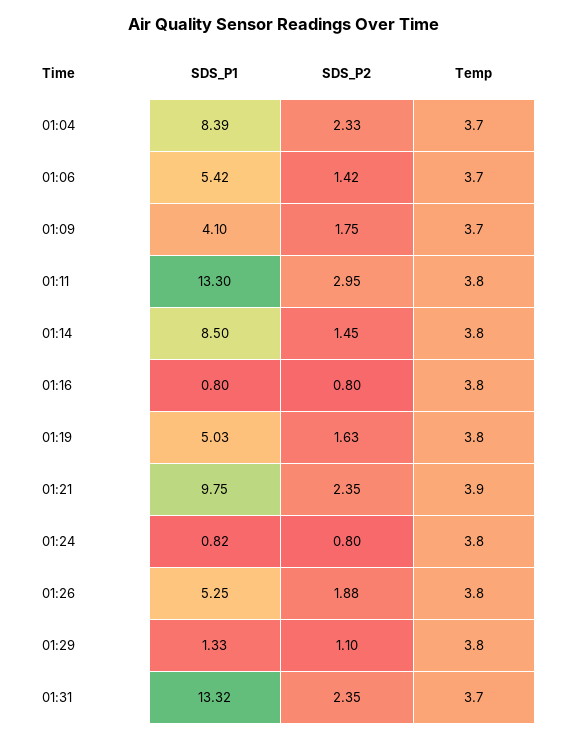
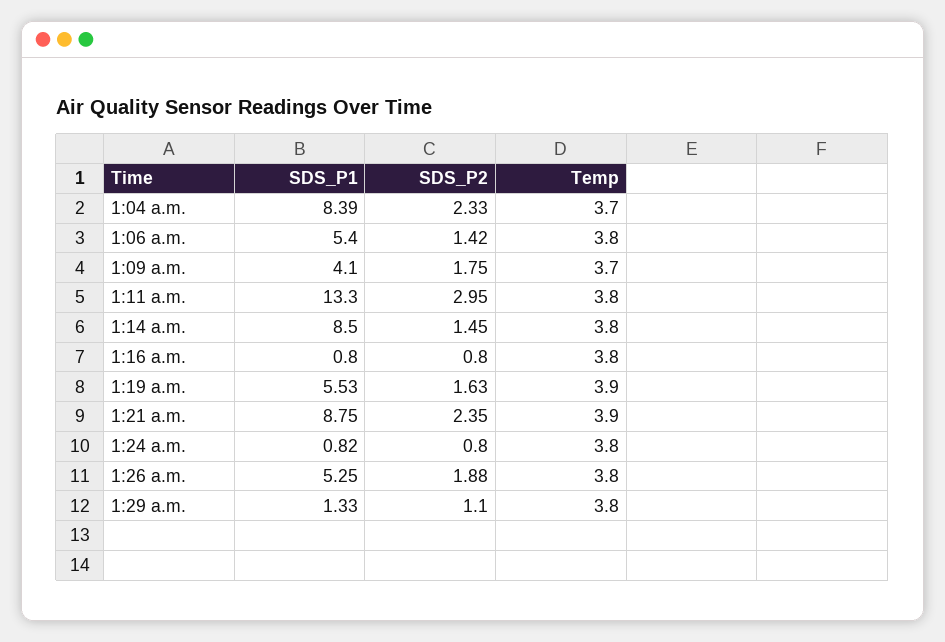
SDS_P1, 01:06: 5.42 -> 5.4
Temp, 01:06: 3.7 -> 3.8
SDS_P1, 01:19: 5.03 -> 5.53
Temp, 01:19: 3.8 -> 3.9
SDS_P1, 01:21: 9.75 -> 8.75
SDS_P1, 01:31: 13.32 -> none
SDS_P2, 01:31: 2.35 -> none
Temp, 01:31: 3.7 -> none

